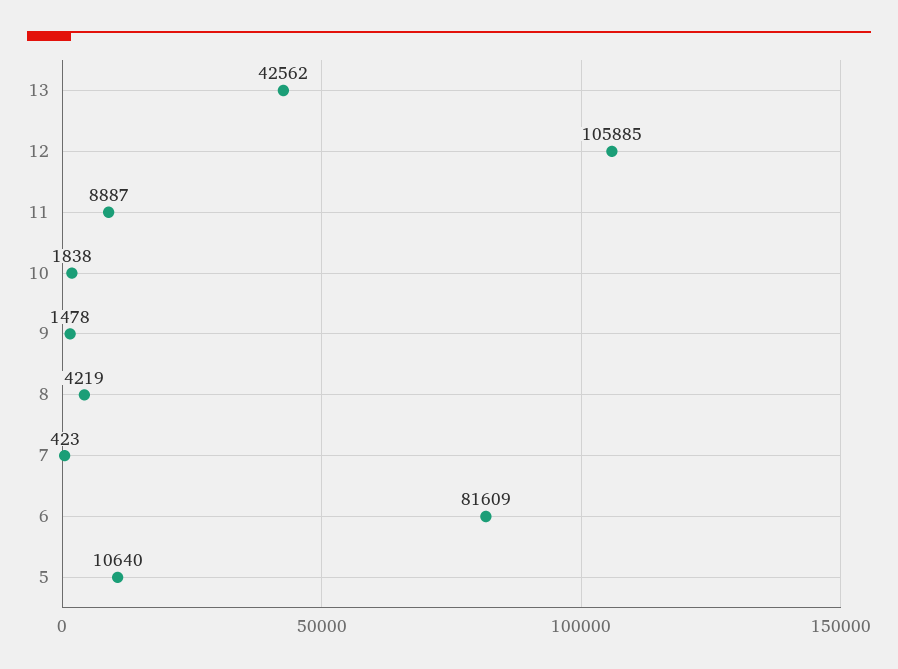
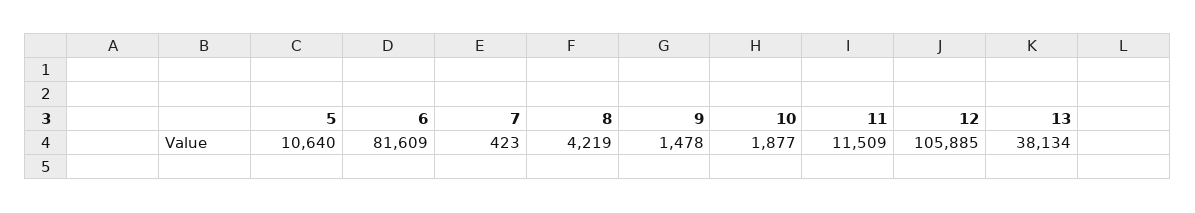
13: 42562 -> 38134
11: 8887 -> 11509
10: 1838 -> 1877

